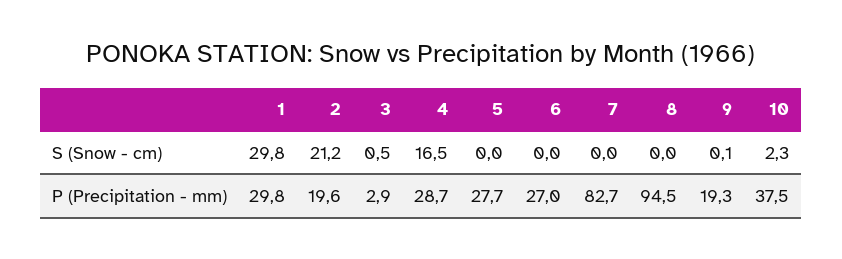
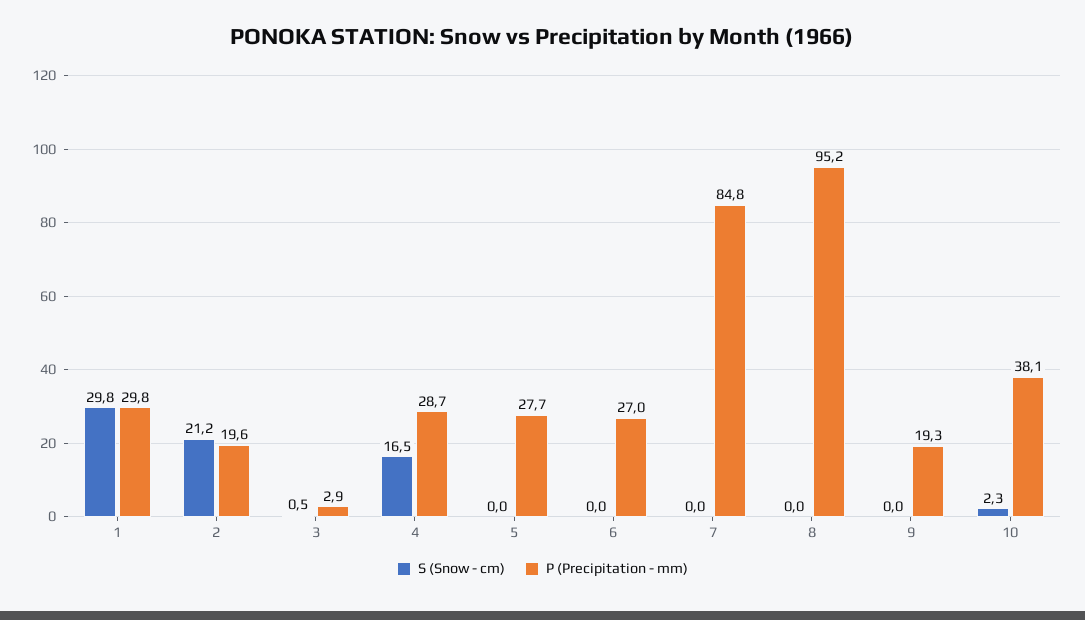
S (Snow - cm), 9: 0.1 -> 0
P (Precipitation - mm), 7: 82.7 -> 84.8
P (Precipitation - mm), 8: 94.5 -> 95.2
P (Precipitation - mm), 10: 37.5 -> 38.1

